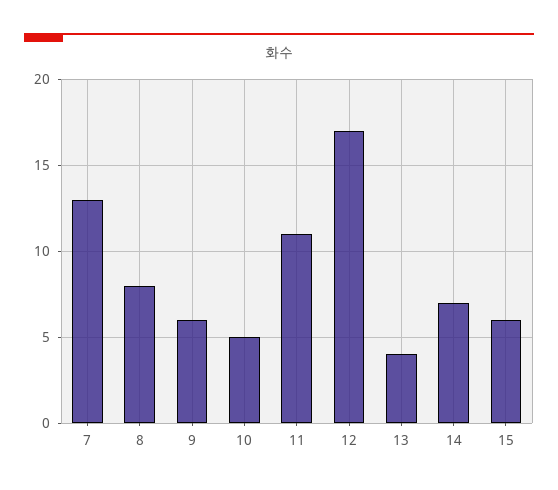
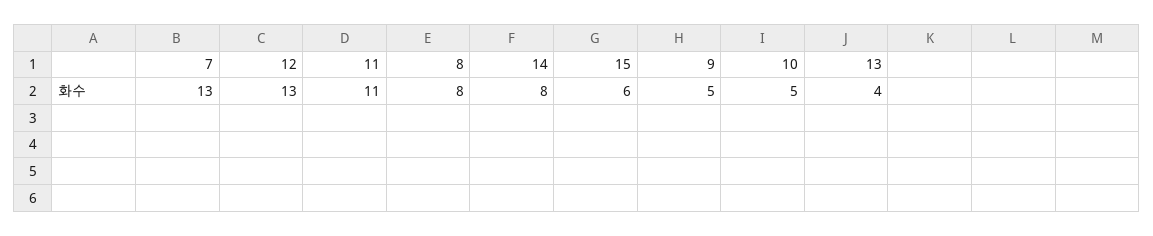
9: 6 -> 5
12: 17 -> 13
14: 7 -> 8

